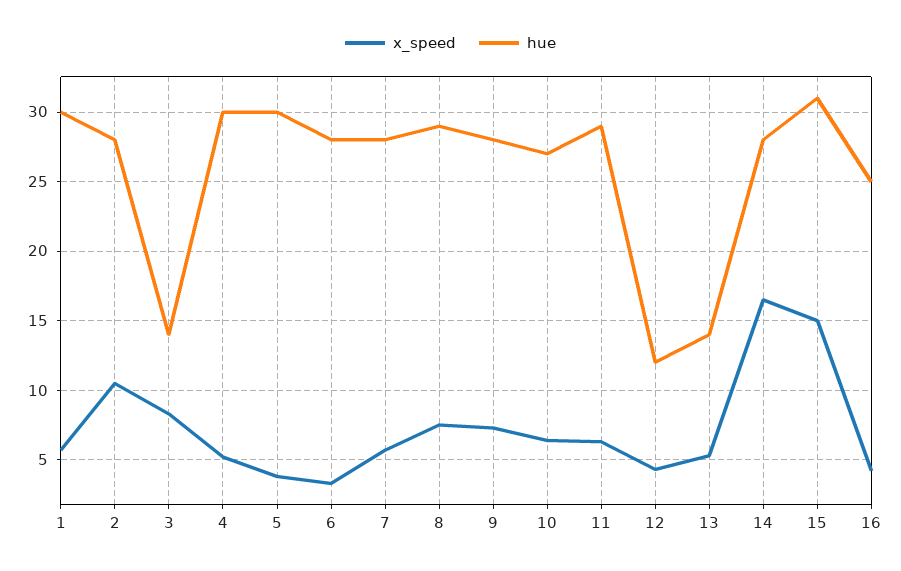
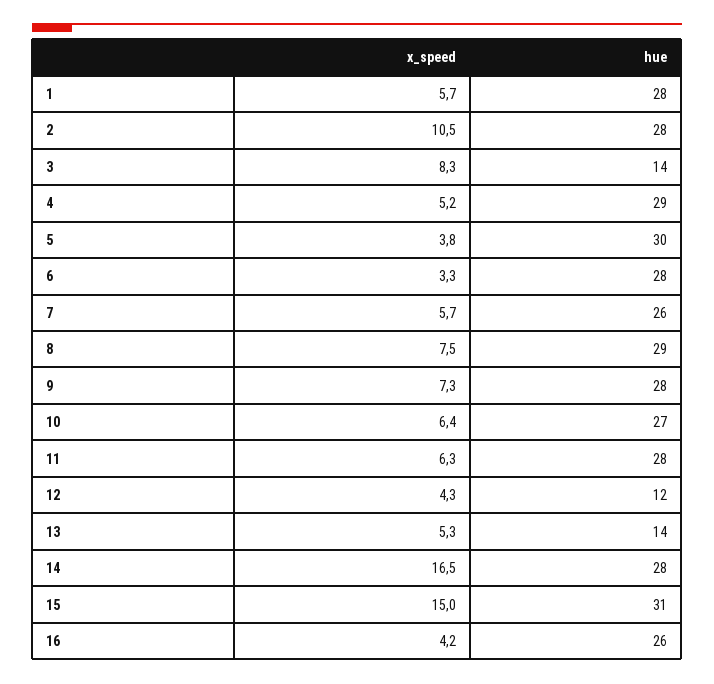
hue, 1: 30 -> 28
hue, 4: 30 -> 29
hue, 7: 28 -> 26
hue, 11: 29 -> 28
hue, 16: 25 -> 26

